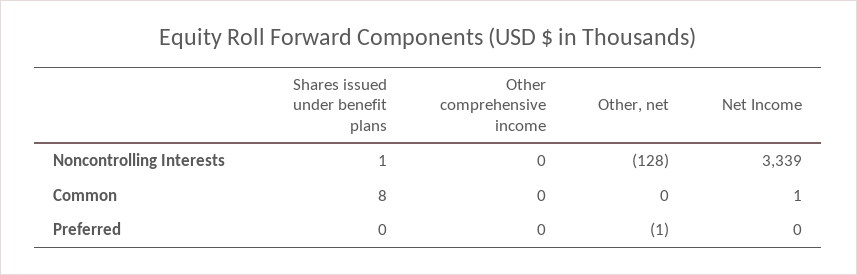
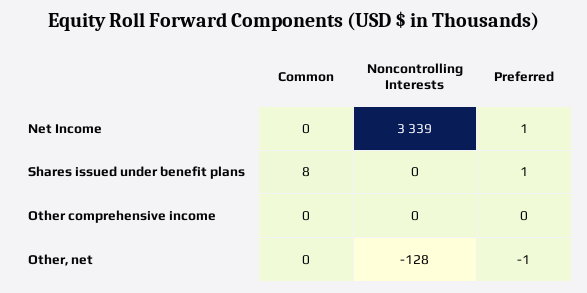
Shares issued under benefit plans, Noncontrolling Interests: 1 -> 0
Net Income, Common: 1 -> 0
Shares issued under benefit plans, Preferred: 0 -> 1
Net Income, Preferred: 0 -> 1

